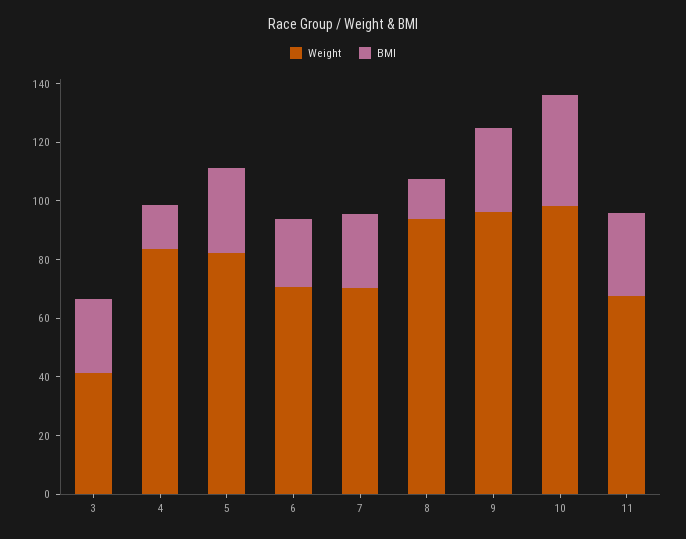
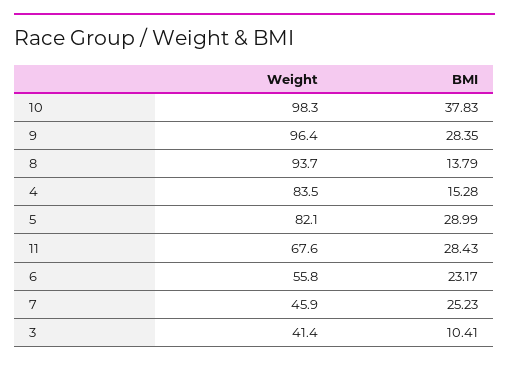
BMI, 3: 25 -> 10.41
Weight, 6: 70 -> 55.8
Weight, 7: 70 -> 45.9

